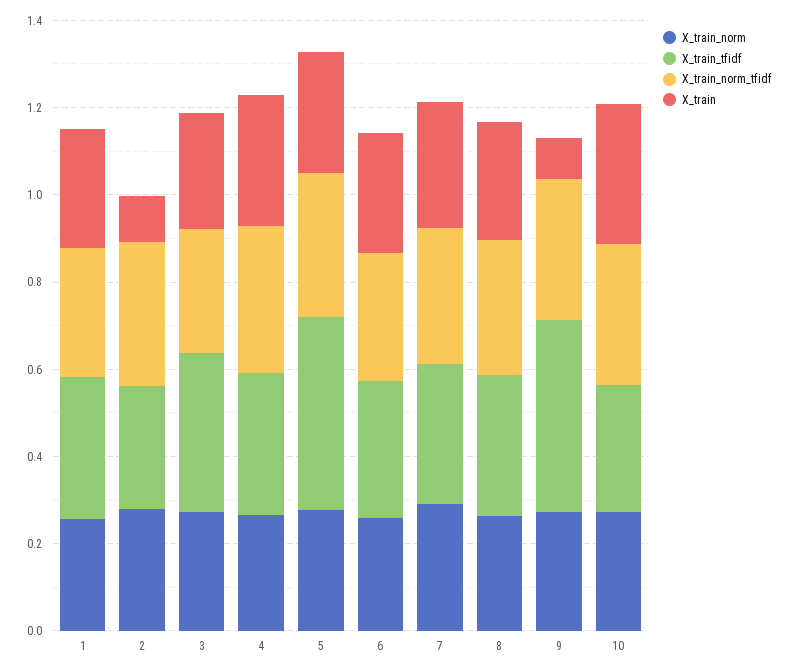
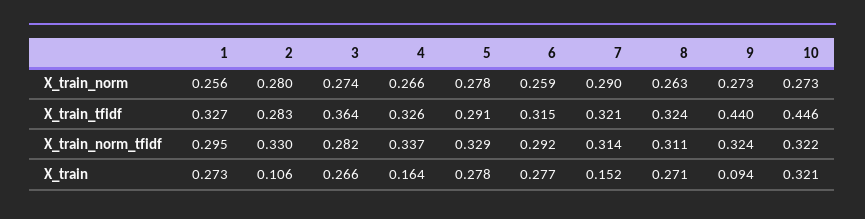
X_train, 4: 0.3 -> 0.164
X_train_tfidf, 5: 0.45 -> 0.291
X_train, 7: 0.3 -> 0.152
X_train_tfidf, 10: 0.3 -> 0.446

